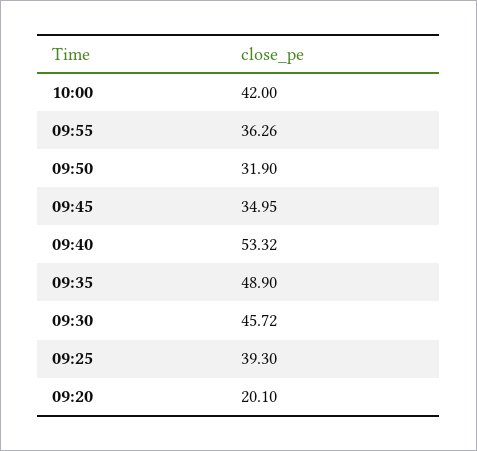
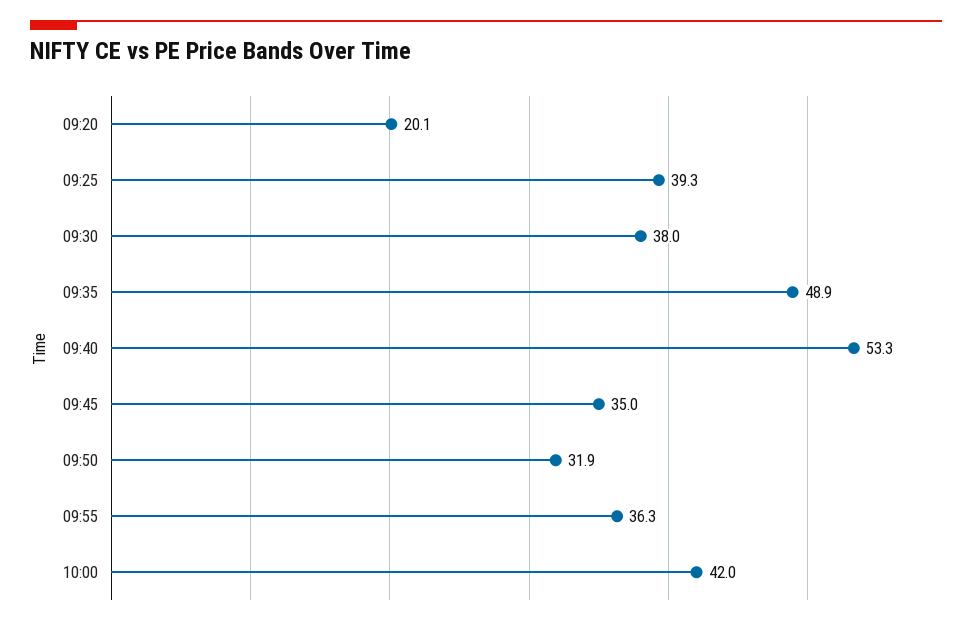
09:30: 45.72 -> 38

